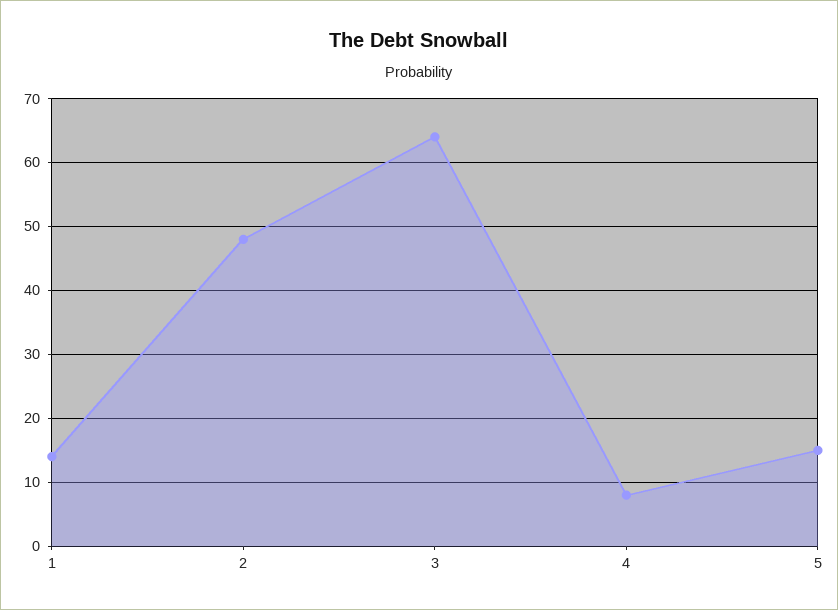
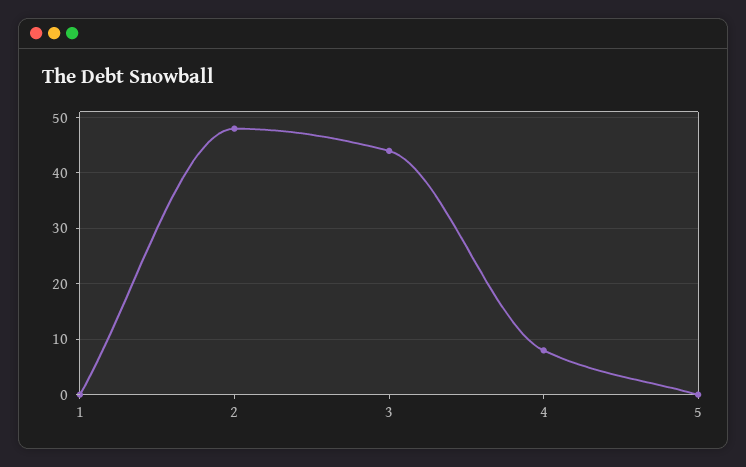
1: 14 -> 0
3: 64 -> 45
5: 15 -> 0

